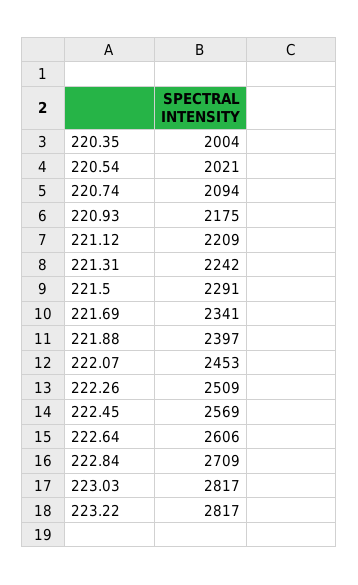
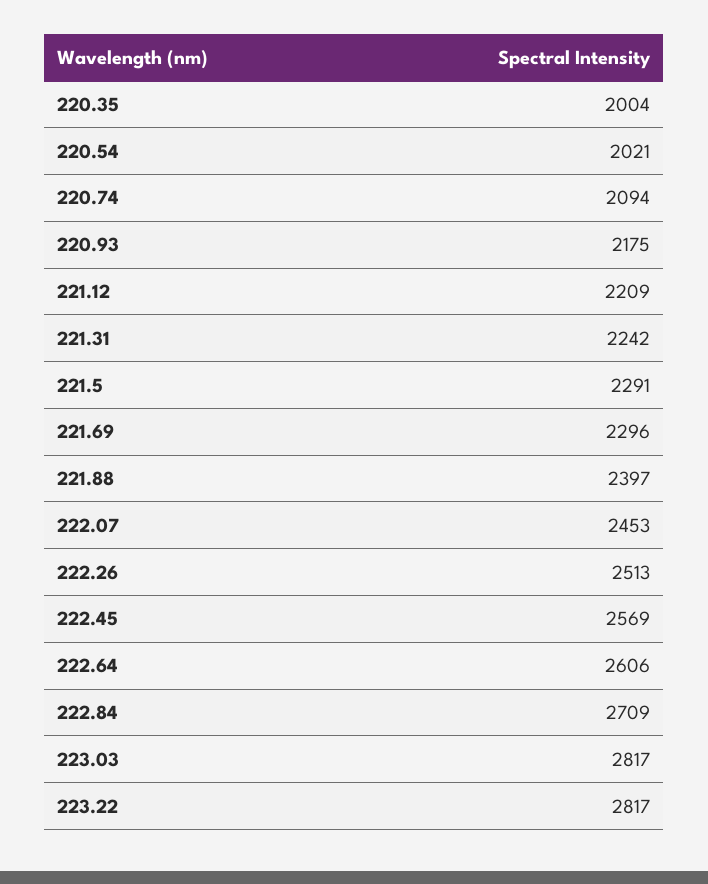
221.69: 2341 -> 2296
222.26: 2509 -> 2513

